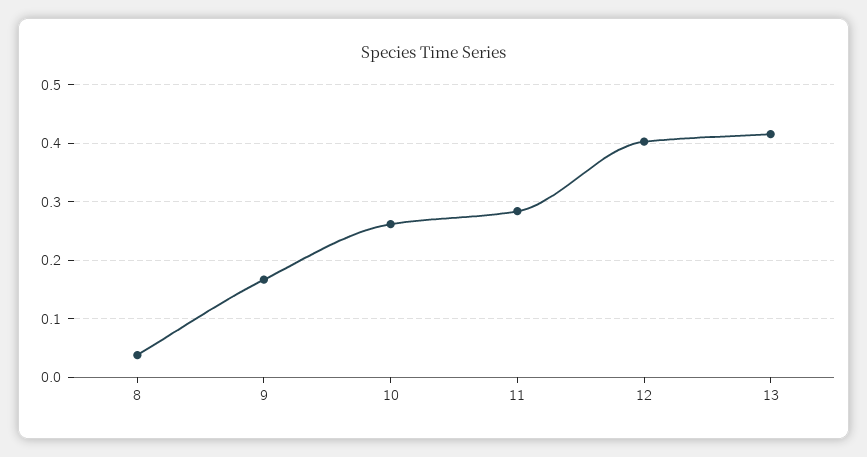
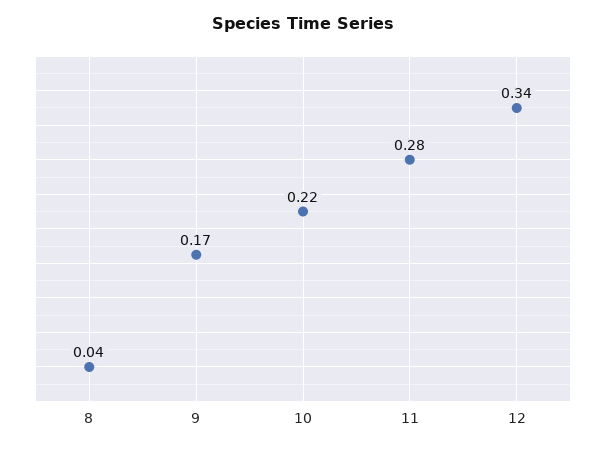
10: 0.26 -> 0.22
12: 0.4 -> 0.34
13: 0.42 -> none

